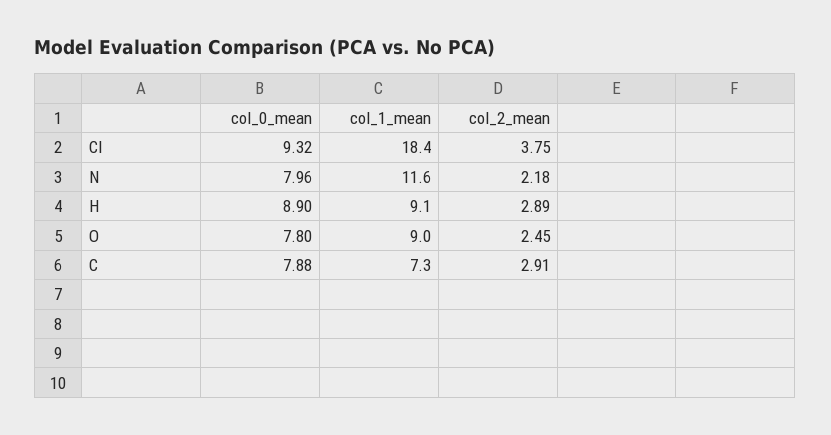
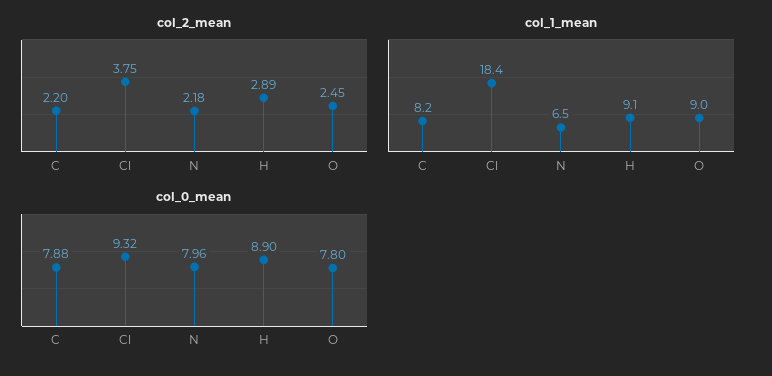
col_1_mean, N: 11.6 -> 6.5
col_1_mean, C: 7.3 -> 8.2
col_2_mean, C: 2.91 -> 2.2

